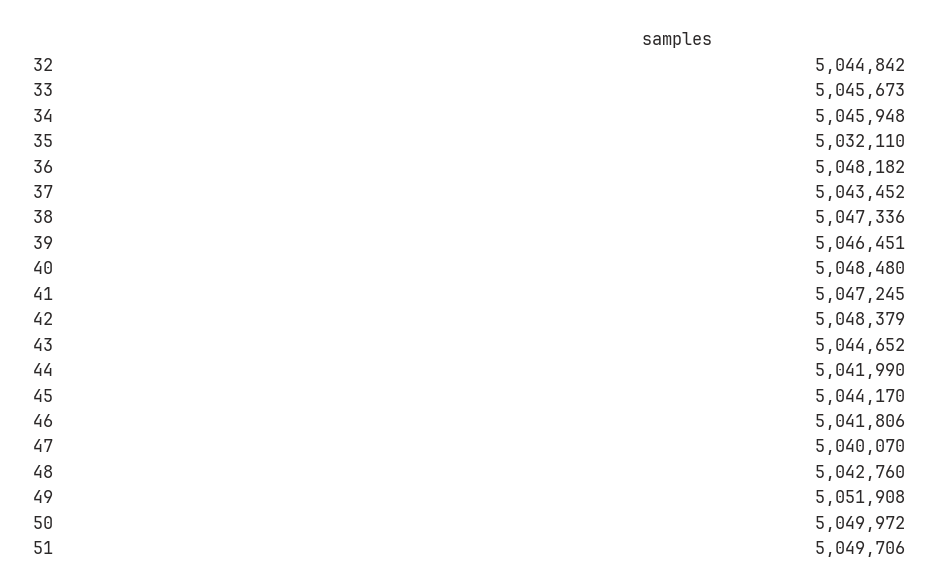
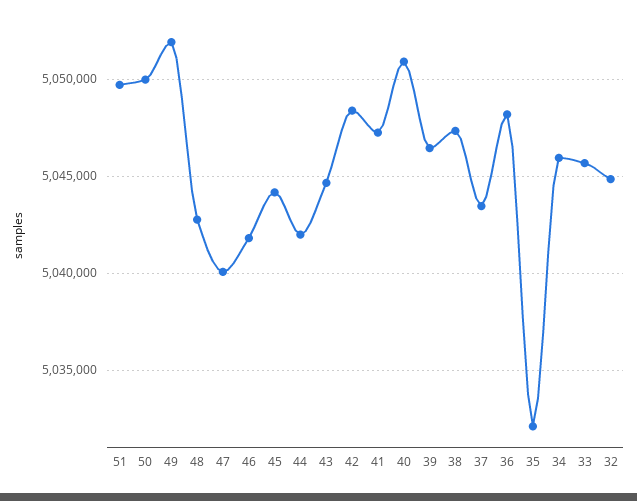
40: 5048480 -> 5051000

